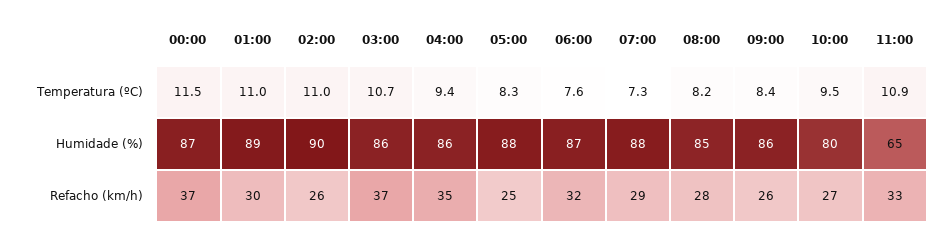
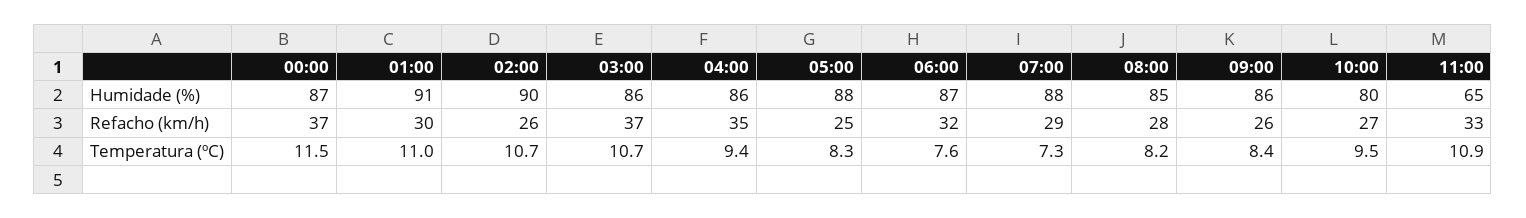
02:00, Temperatura (ºC): 11 -> 10.7
01:00, Humidade (%): 89 -> 91

